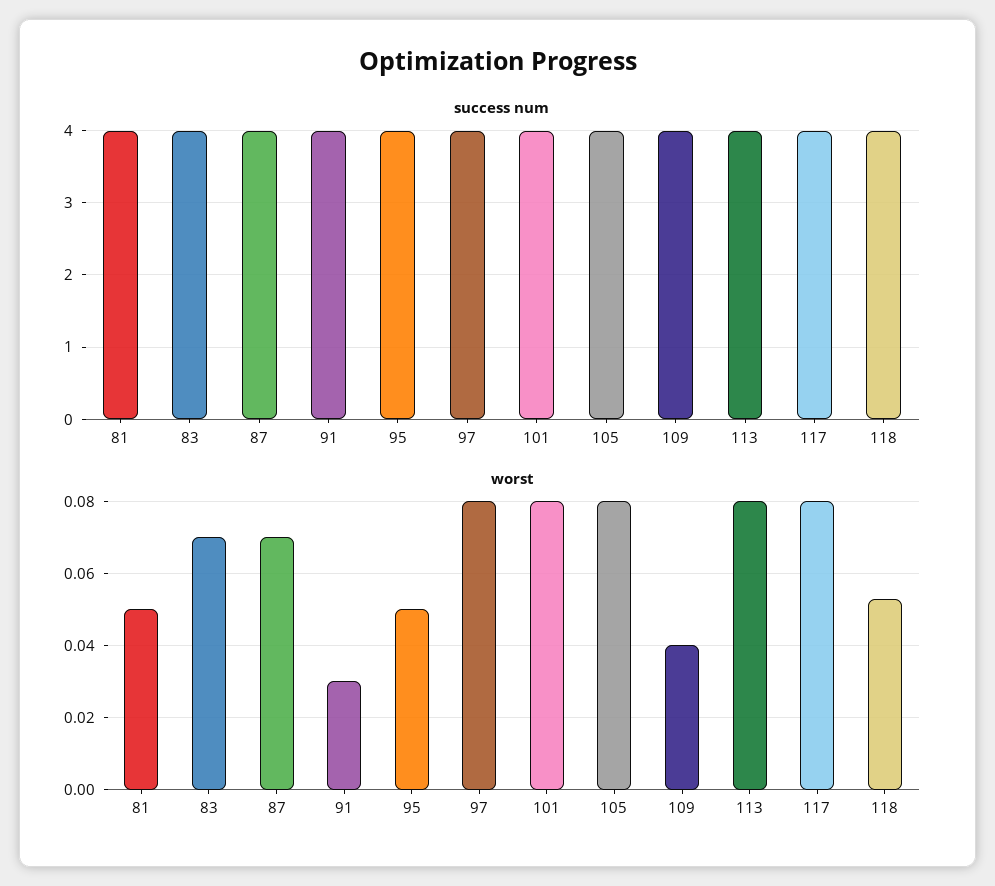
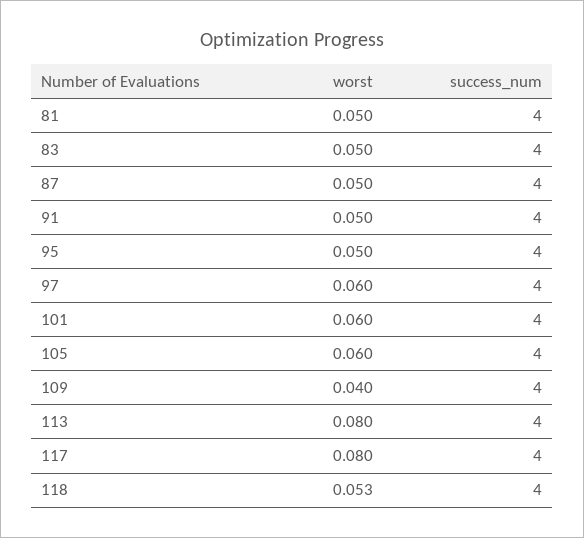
worst, 83: 0.07 -> 0.05
worst, 87: 0.07 -> 0.05
worst, 91: 0.03 -> 0.05
worst, 97: 0.08 -> 0.06
worst, 101: 0.08 -> 0.06
worst, 105: 0.08 -> 0.06

